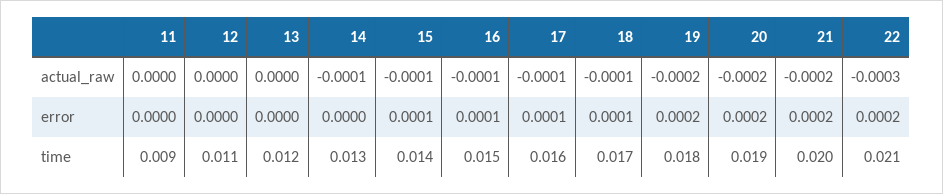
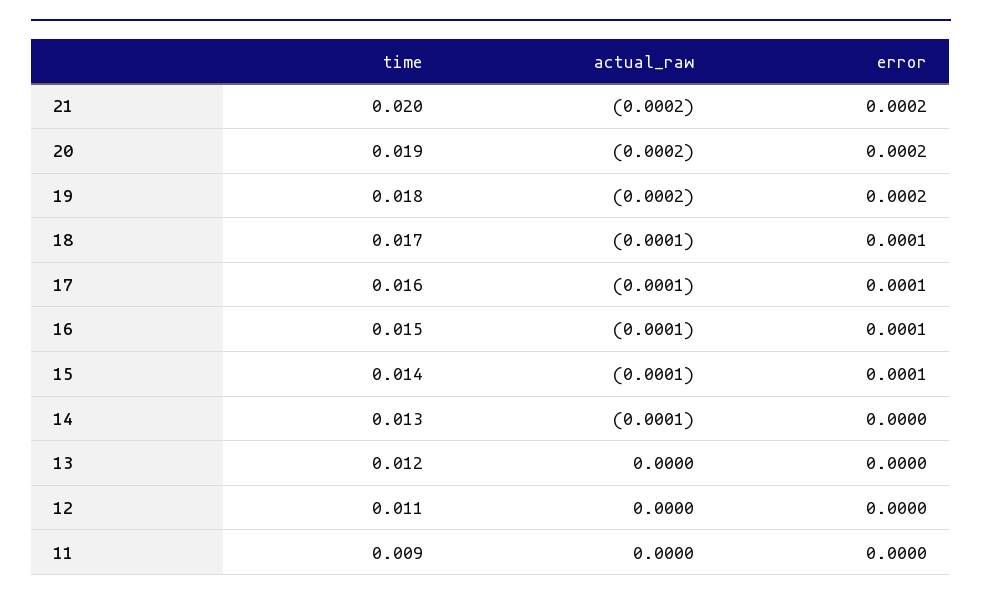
22, actual_raw: -0.0003 -> none
22, error: 0.0002 -> none
22, time: 0.021 -> none

